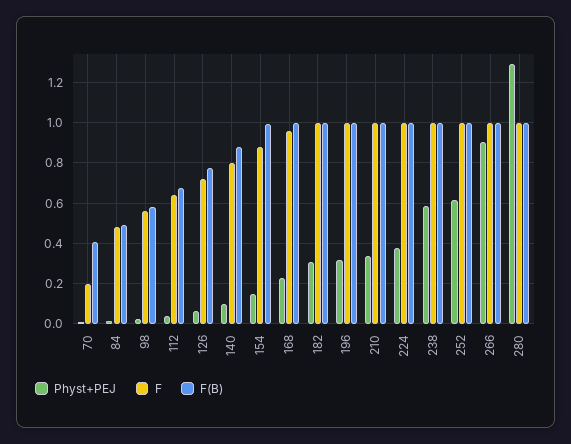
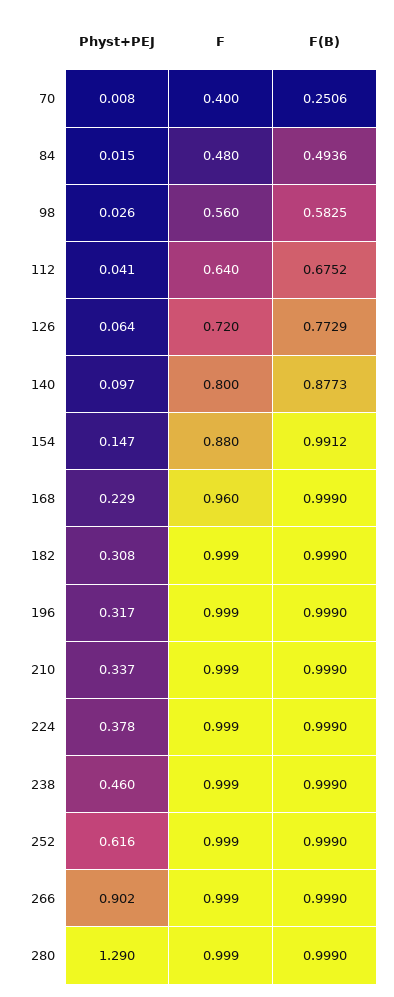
F, 70: 0.2 -> 0.4
F(B), 70: 0.4 -> 0.2506
Physt+PEJ, 238: 0.6 -> 0.46

